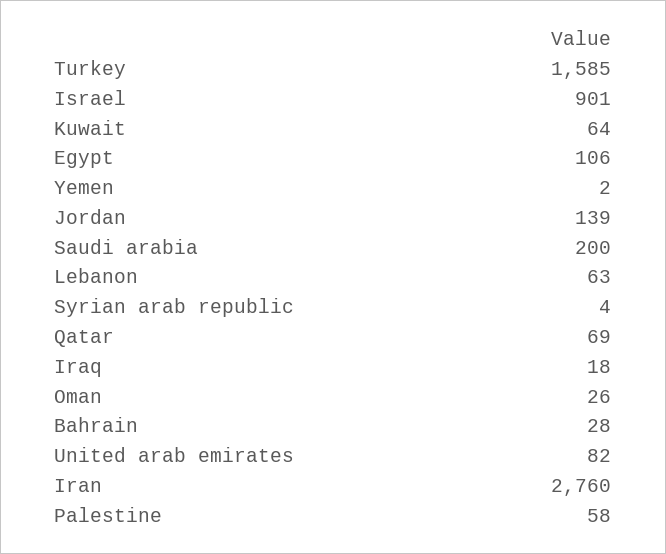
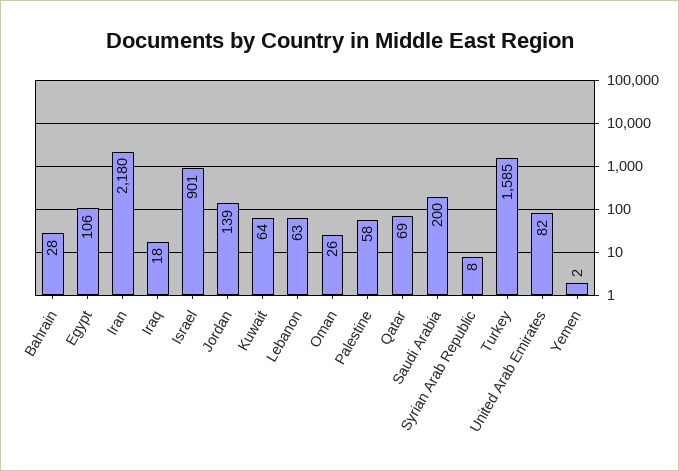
Syrian arab republic: 4 -> 8
Iran: 2760 -> 2180

